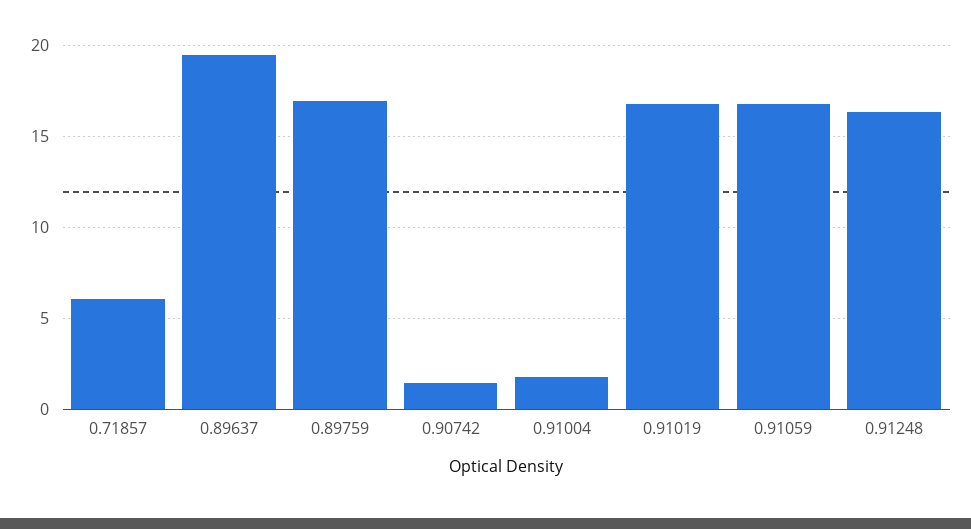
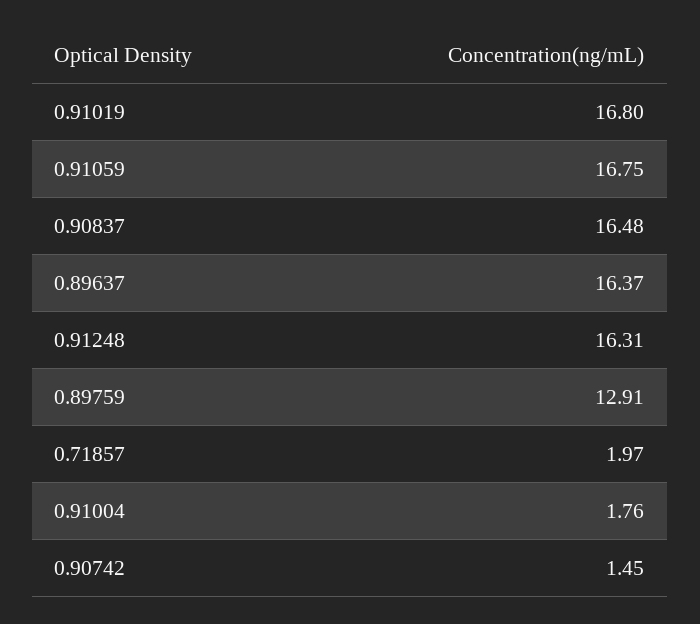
0.71857: 6 -> 1.97
0.89637: 19.5 -> 16.37
0.89759: 17 -> 12.91
0.90837: none -> 16.48

